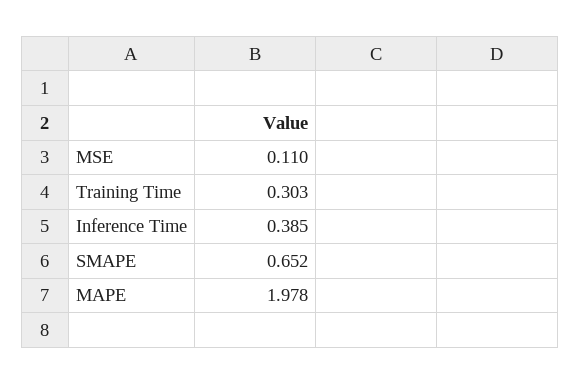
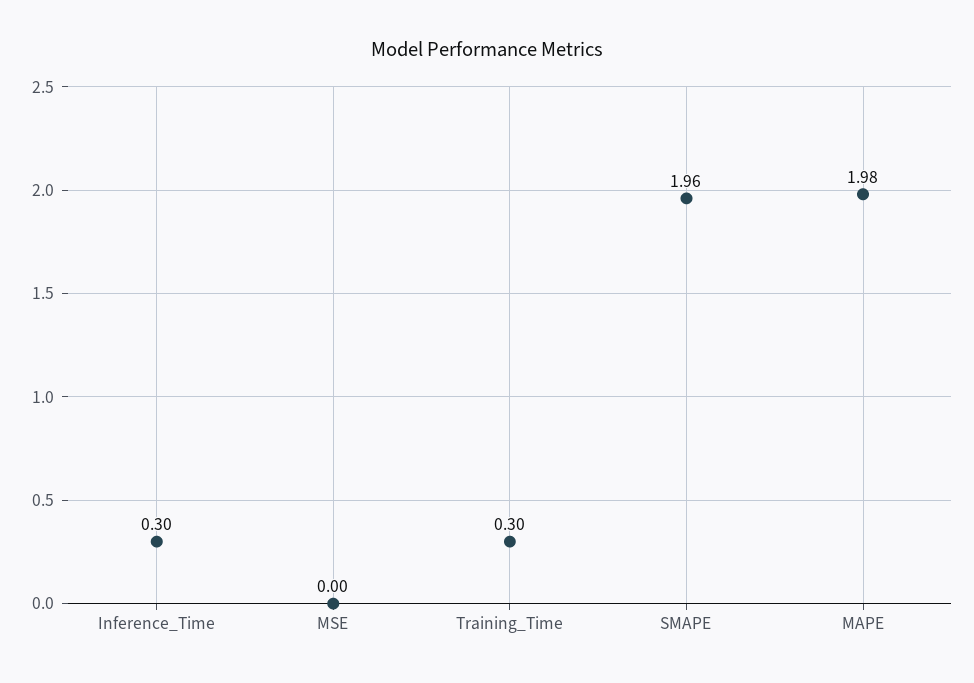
MSE: 0.11 -> 0
Inference Time: 0.385 -> 0.3
SMAPE: 0.652 -> 1.96

